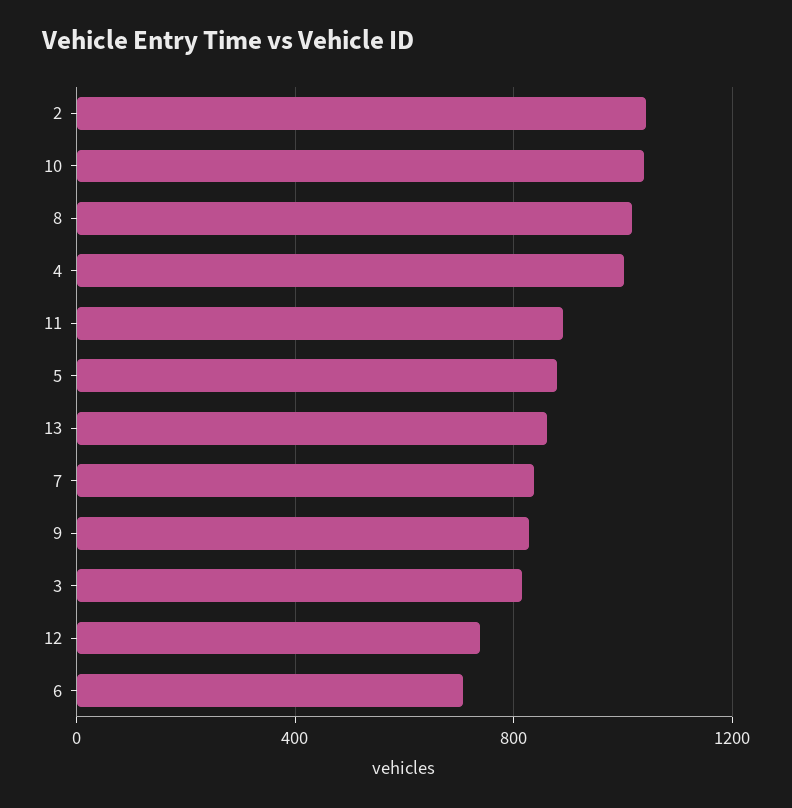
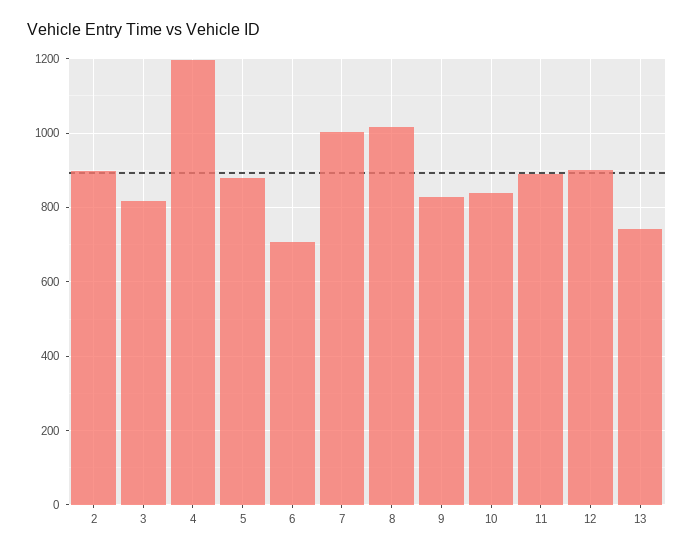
2: 1050 -> 900
10: 1050 -> 840
4: 1000 -> 1200
13: 850 -> 740
7: 850 -> 1000
12: 750 -> 900

